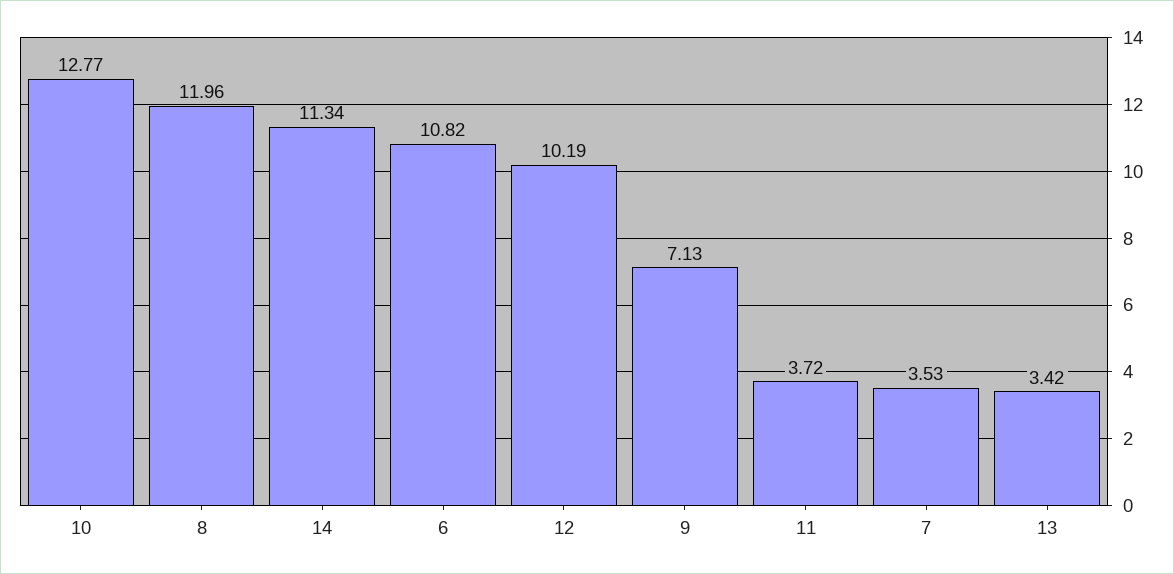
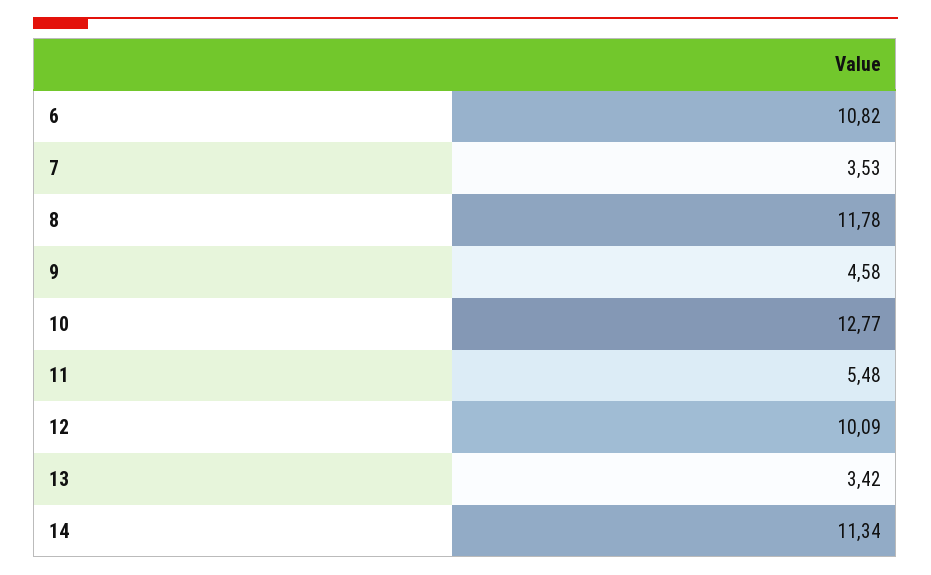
8: 11.96 -> 11.78
12: 10.19 -> 10.09
9: 7.13 -> 4.58
11: 3.72 -> 5.48

